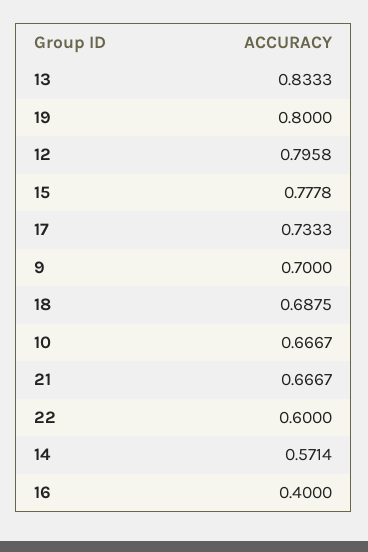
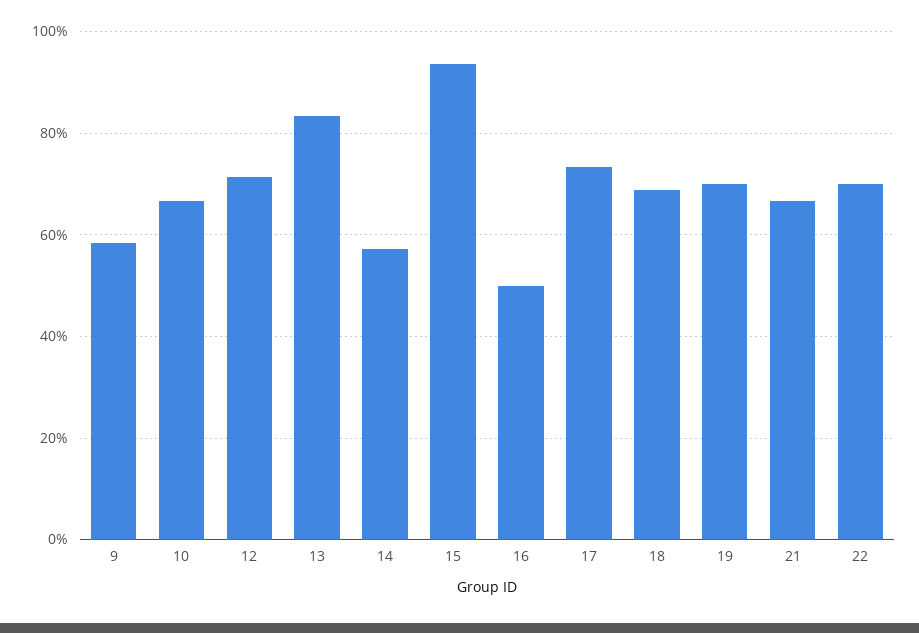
19: 0.8 -> 0.7
12: 0.7958 -> 0.72
15: 0.7778 -> 0.94
9: 0.7 -> 0.58
22: 0.6 -> 0.7
16: 0.4 -> 0.5

